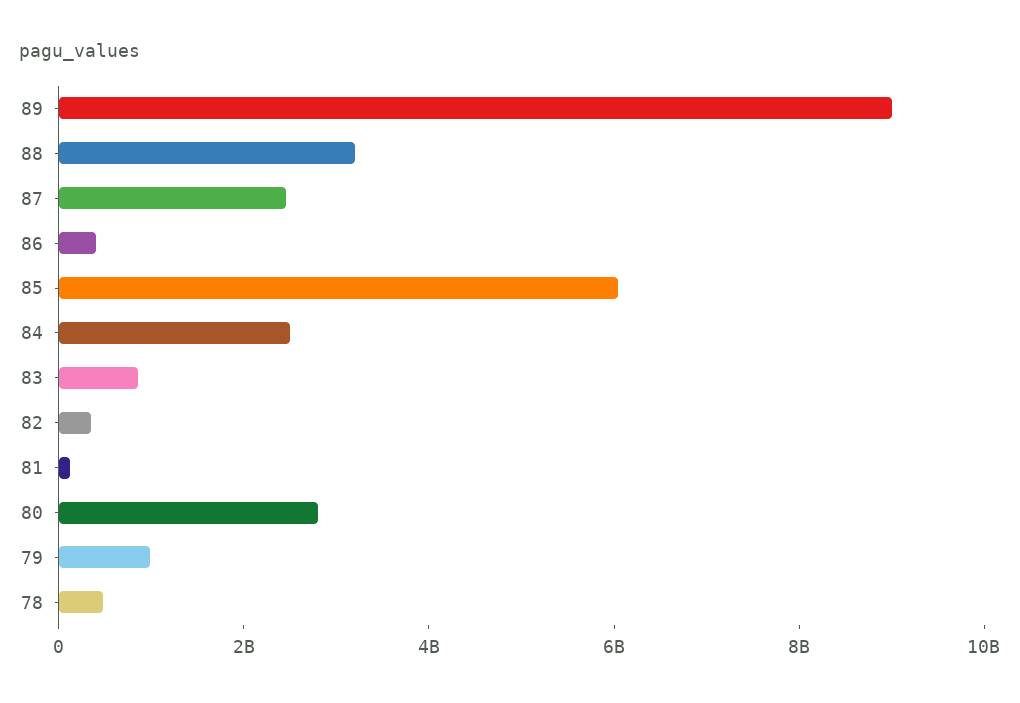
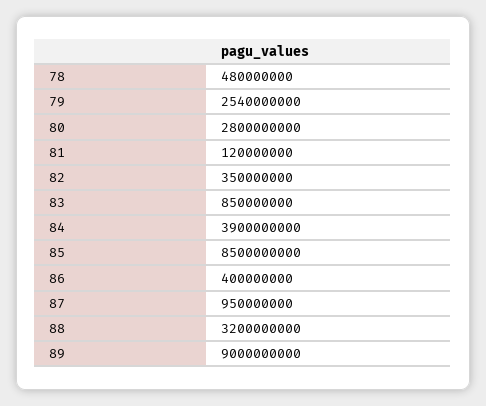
87: 2500000000 -> 950000000
85: 6000000000 -> 8500000000
84: 2500000000 -> 3900000000
79: 1000000000 -> 2540000000

